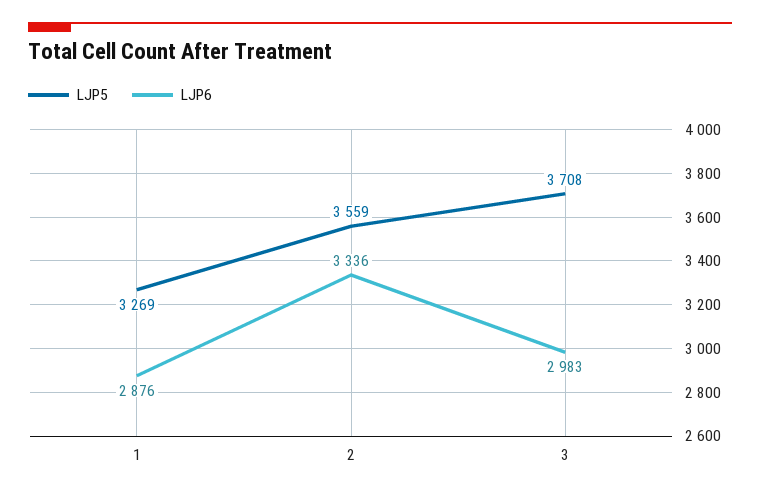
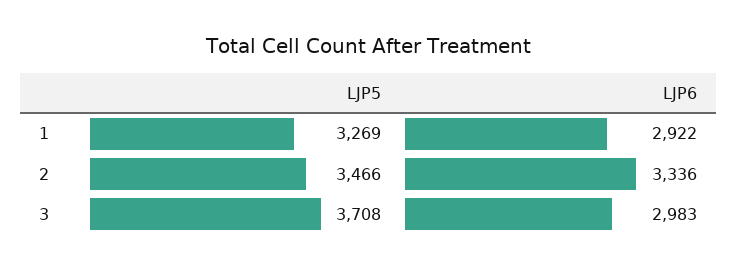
LJP6, 1: 2876 -> 2922
LJP5, 2: 3559 -> 3466

